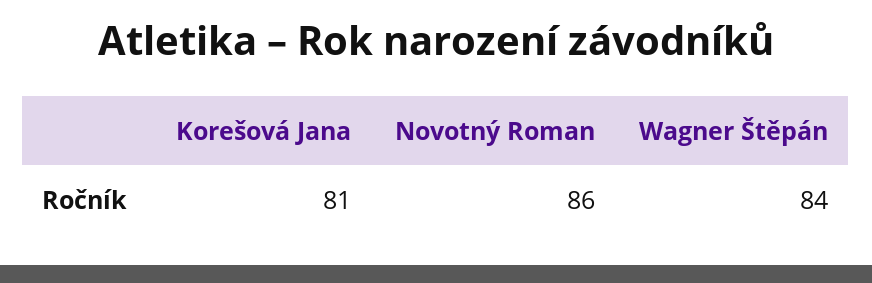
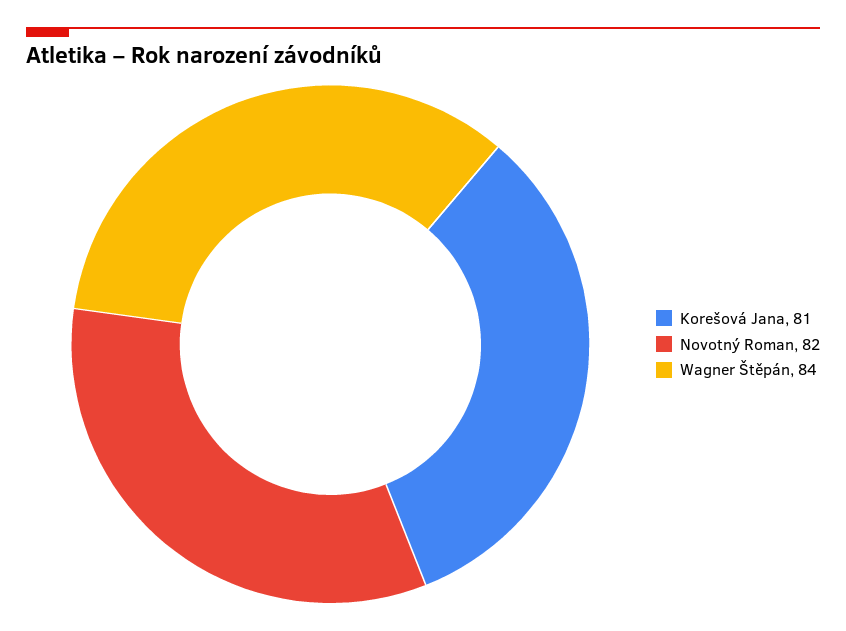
Novotný Roman: 86 -> 82

